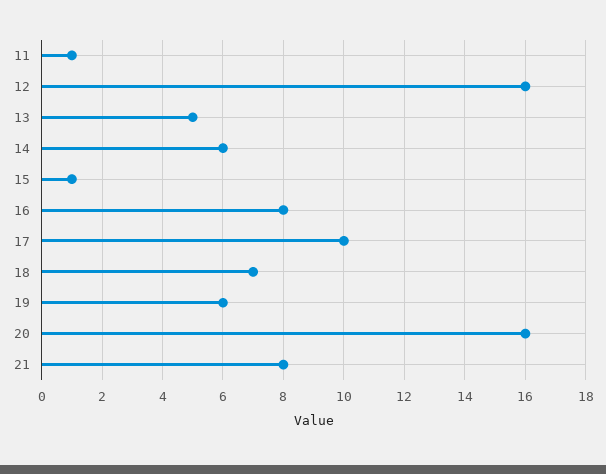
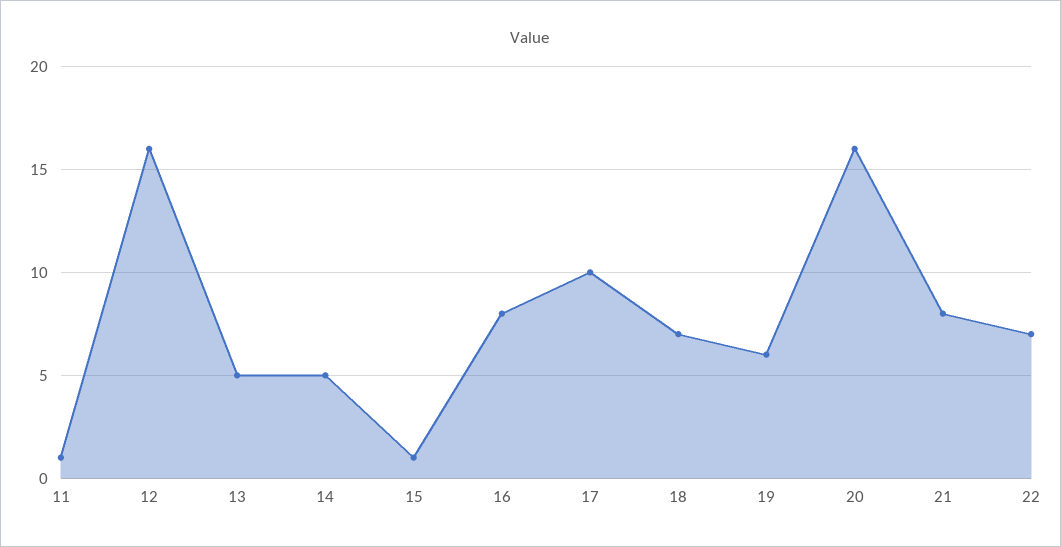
14: 6 -> 5
22: none -> 7

